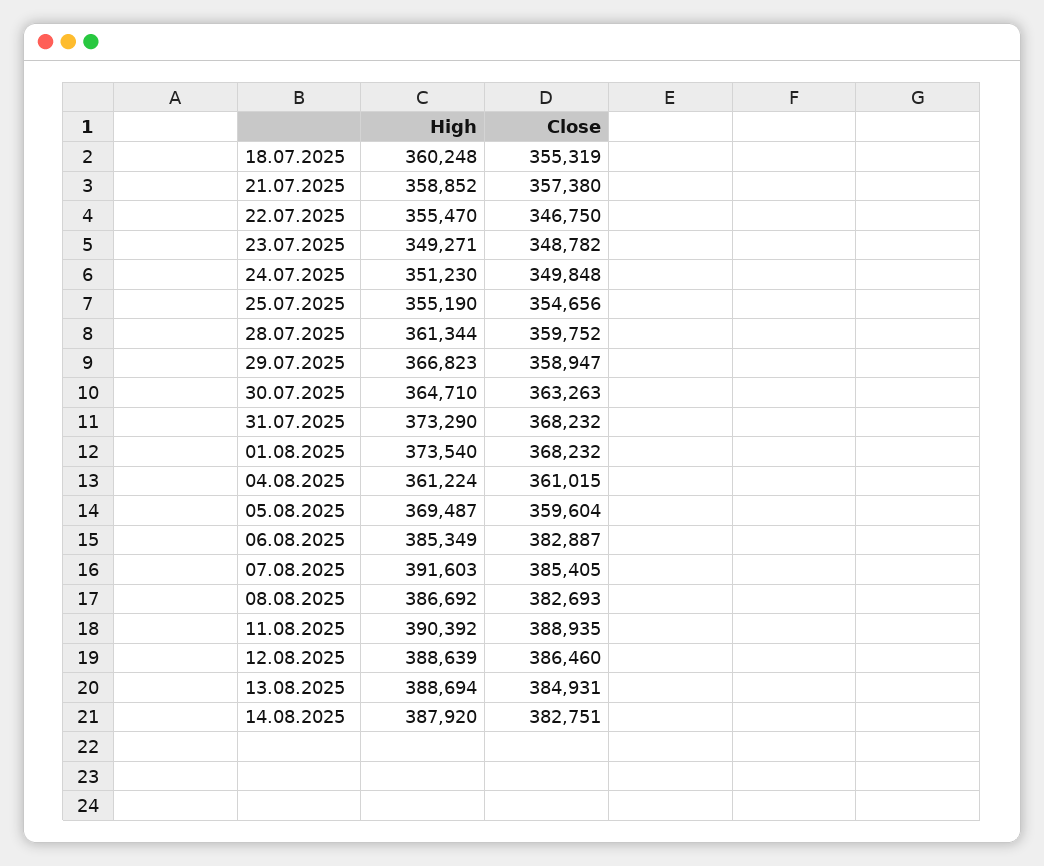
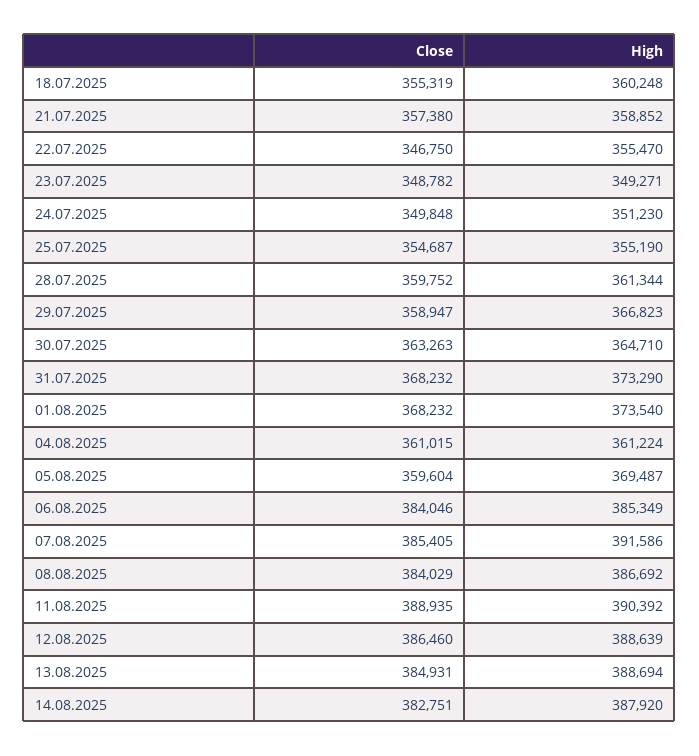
Close, 25.07.2025: 354656 -> 354687
Close, 06.08.2025: 382887 -> 384046
High, 07.08.2025: 391603 -> 391586
Close, 08.08.2025: 382693 -> 384029

